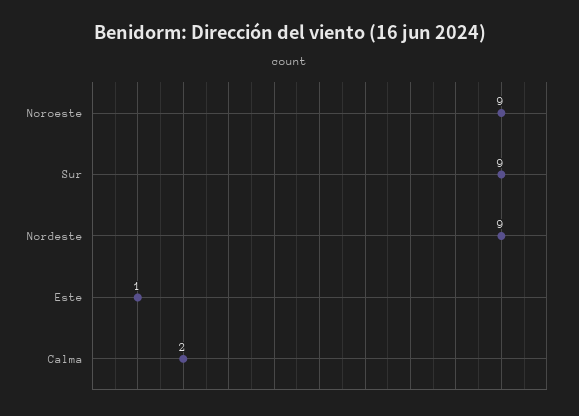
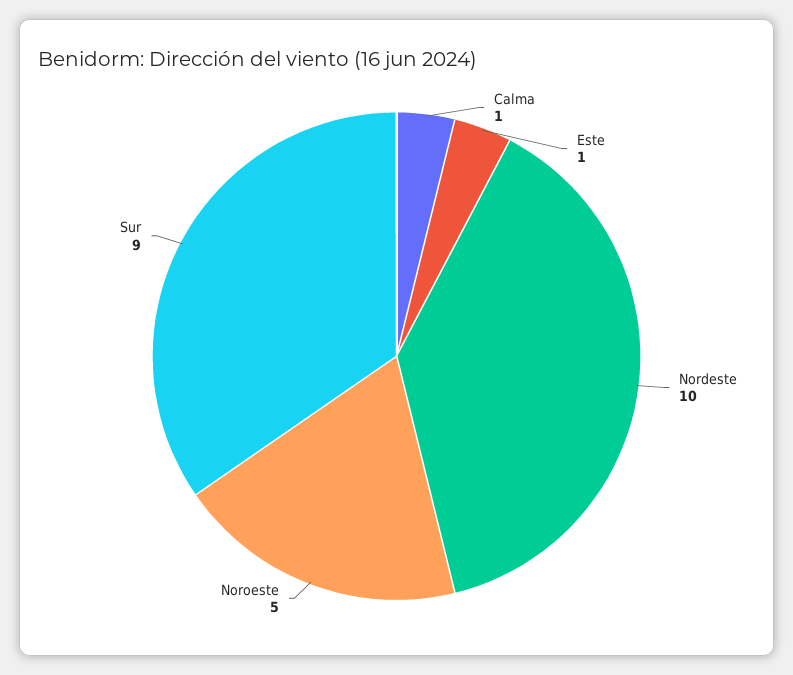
Noroeste: 9 -> 5
Nordeste: 9 -> 10
Calma: 2 -> 1

